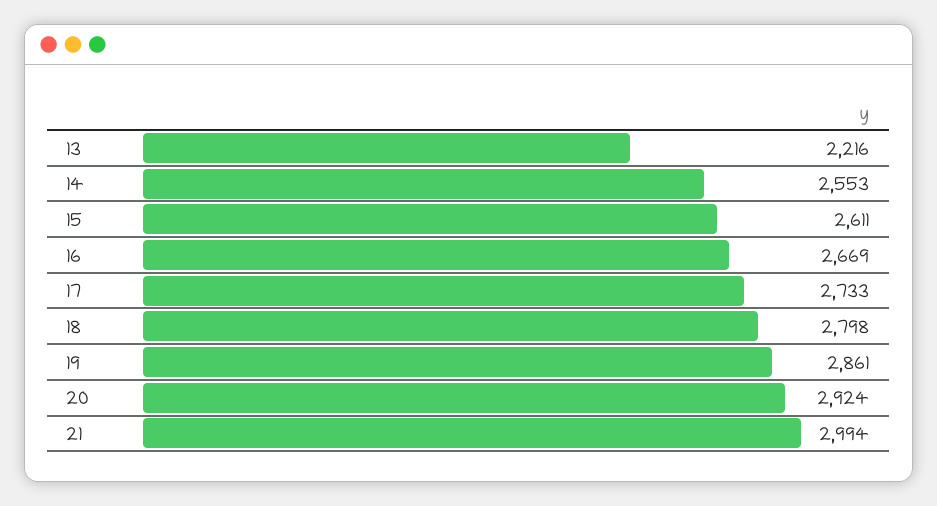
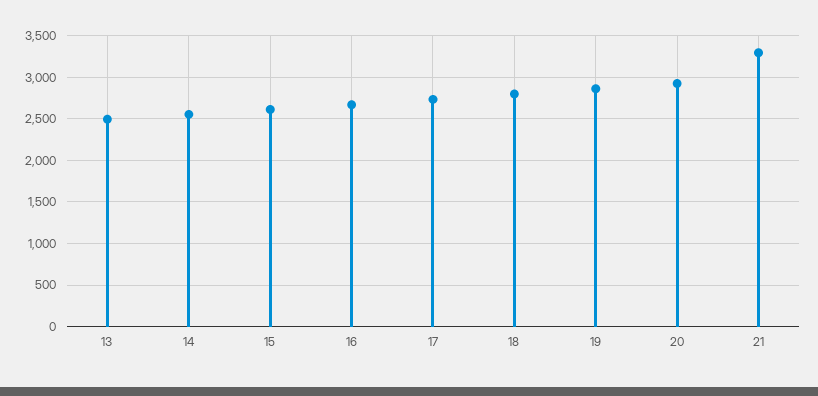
13: 2216 -> 2500
21: 2994 -> 3300

